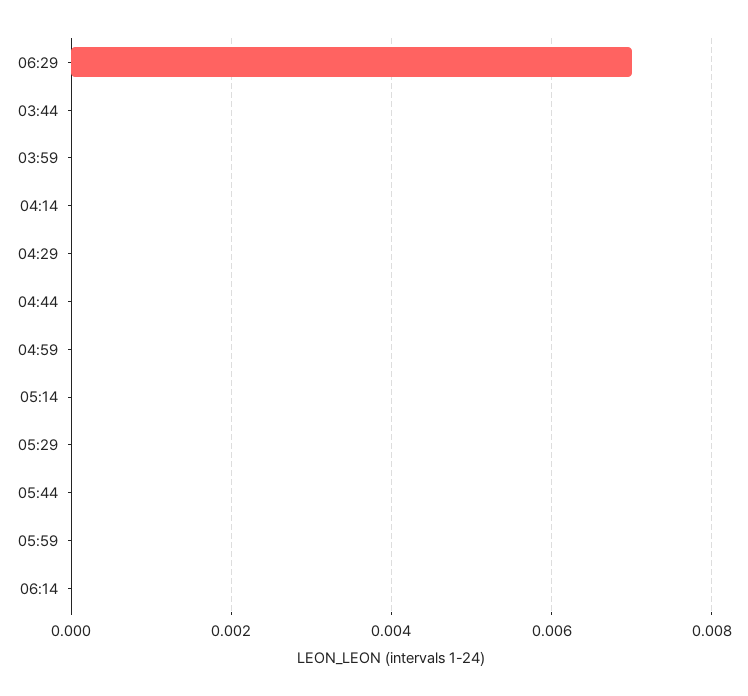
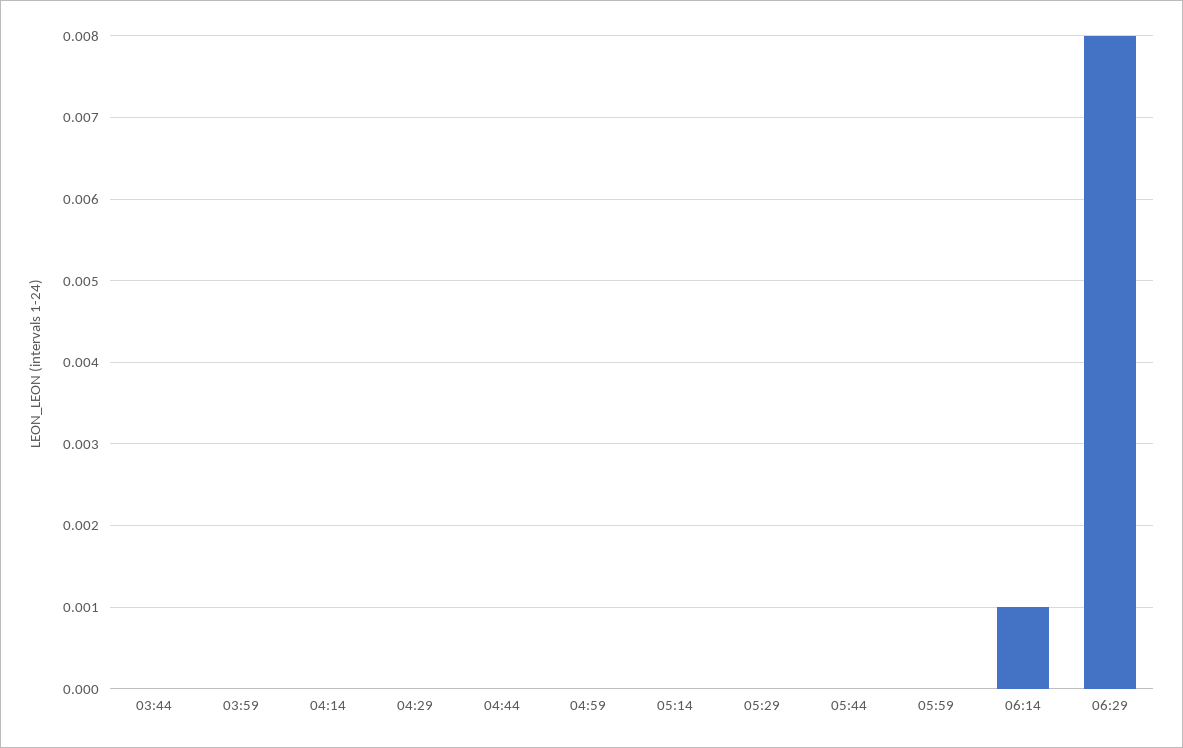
06:29: 0.007 -> 0.008
06:14: 0 -> 0.001

